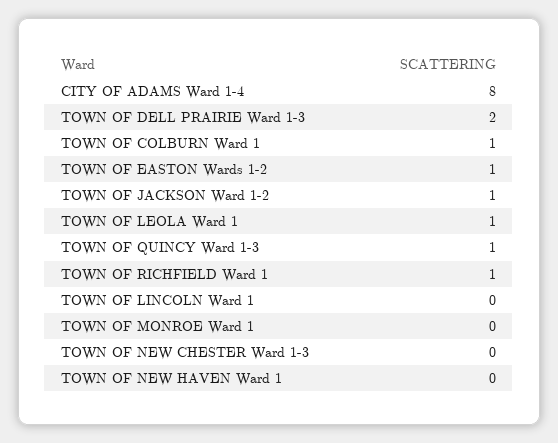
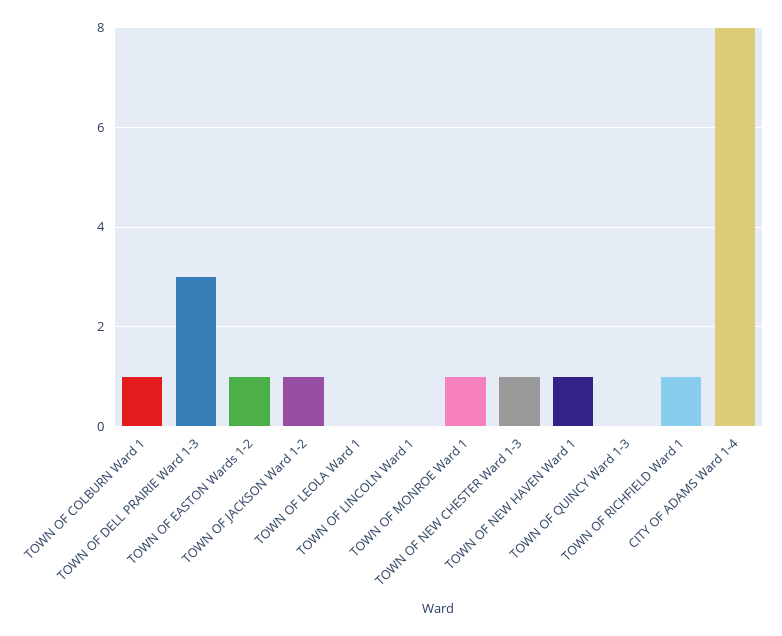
TOWN OF DELL PRAIRIE Ward 1-3: 2 -> 3
TOWN OF LEOLA Ward 1: 1 -> 0
TOWN OF QUINCY Ward 1-3: 1 -> 0
TOWN OF MONROE Ward 1: 0 -> 1
TOWN OF NEW CHESTER Ward 1-3: 0 -> 1
TOWN OF NEW HAVEN Ward 1: 0 -> 1

